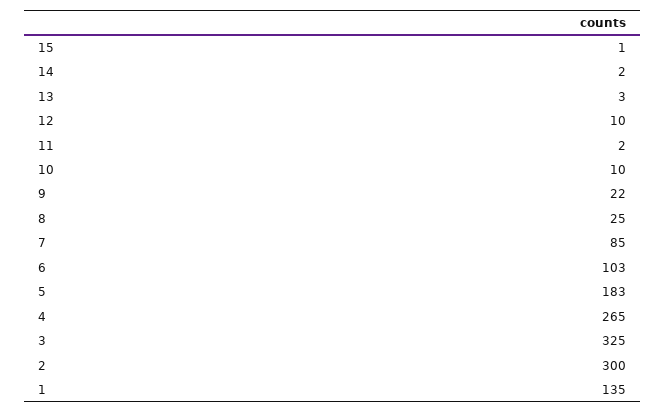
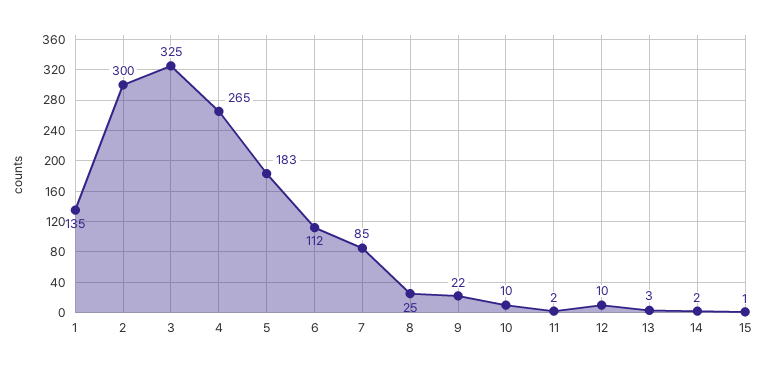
6: 103 -> 112

